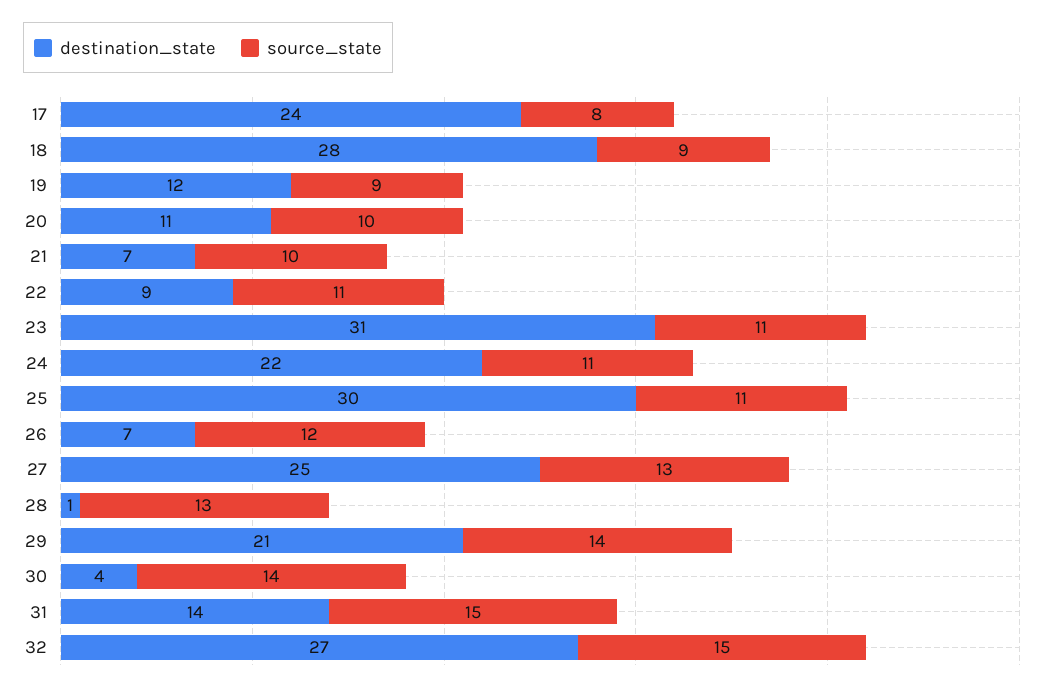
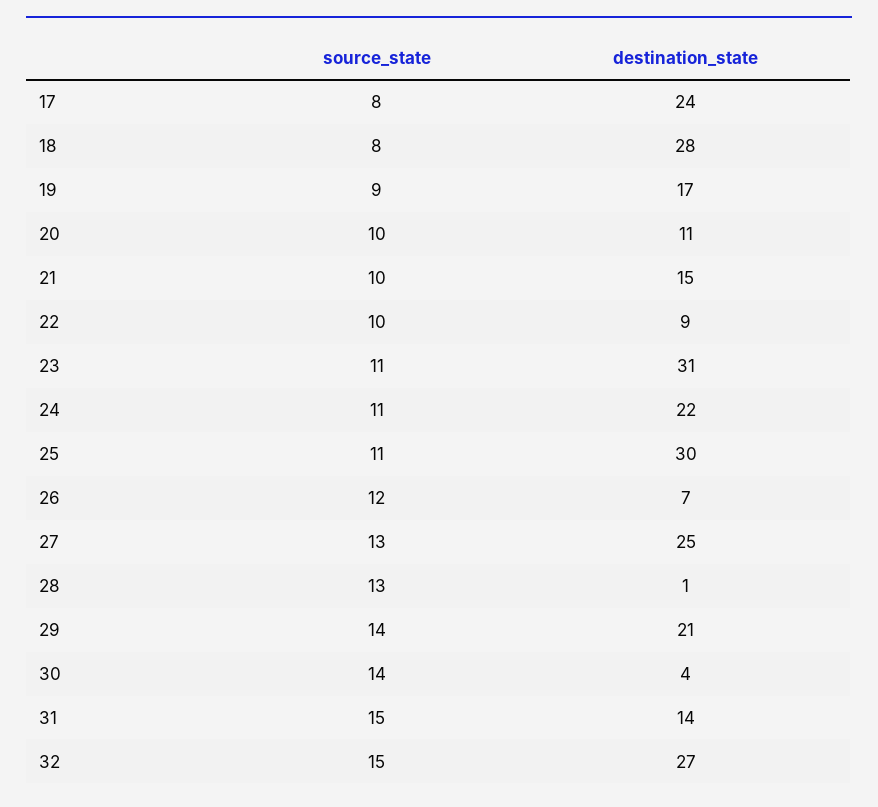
source_state, 18: 9 -> 8
destination_state, 19: 12 -> 17
destination_state, 21: 7 -> 15
source_state, 22: 11 -> 10

